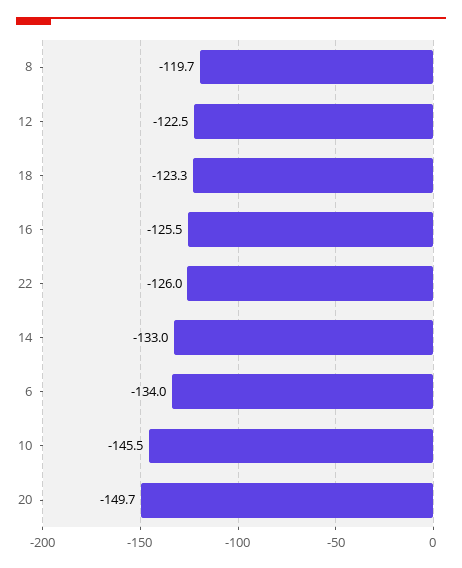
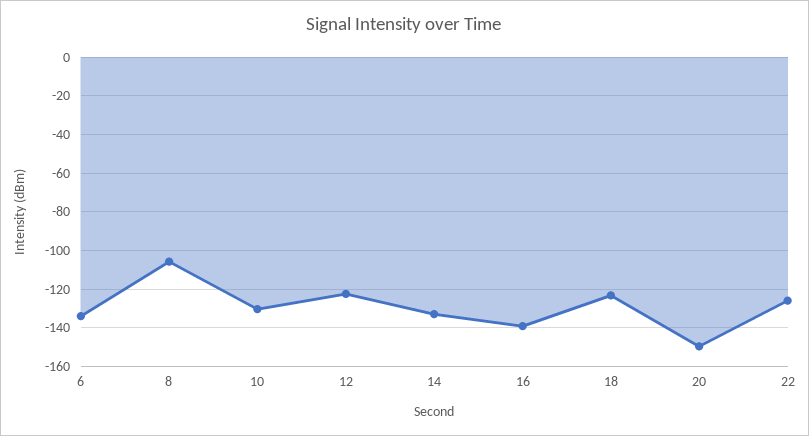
8: -119.7 -> -105
16: -125.5 -> -140
10: -145.5 -> -130

